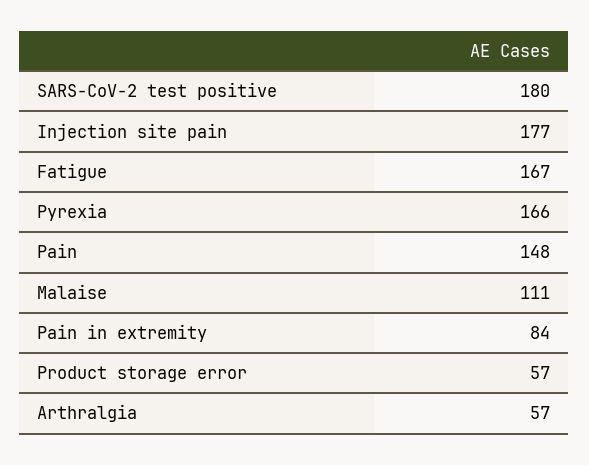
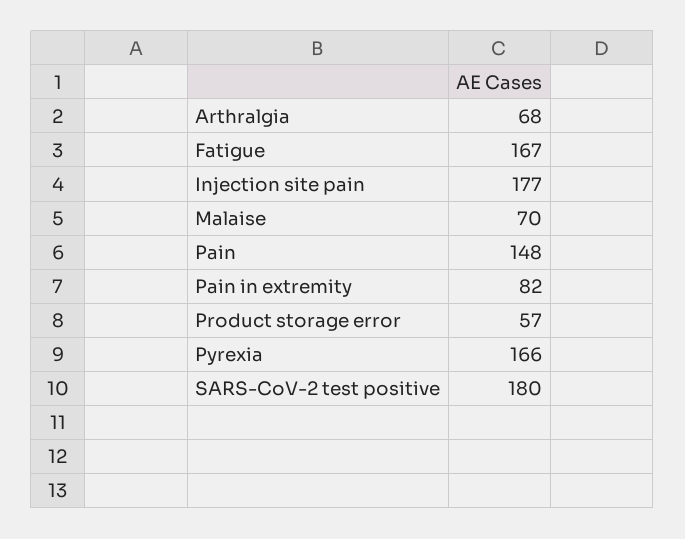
Malaise: 111 -> 70
Pain in extremity: 84 -> 82
Arthralgia: 57 -> 68

